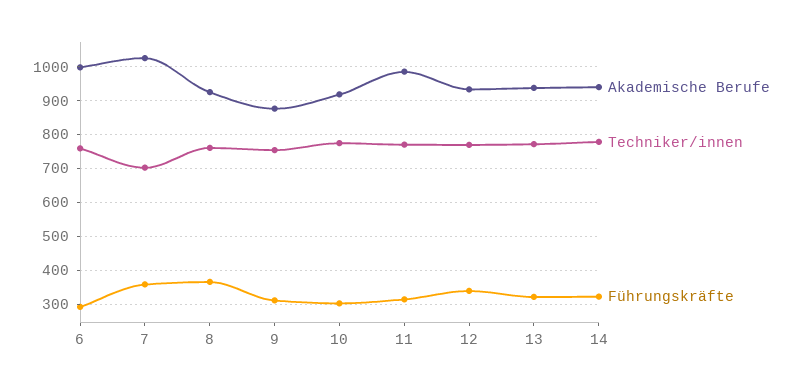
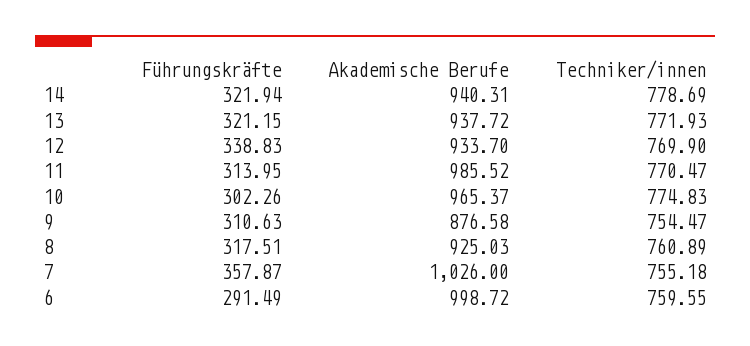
Techniker/innen, 7: 700 -> 755.18
Führungskräfte, 8: 360 -> 317.51
Akademische Berufe, 10: 920 -> 965.37

